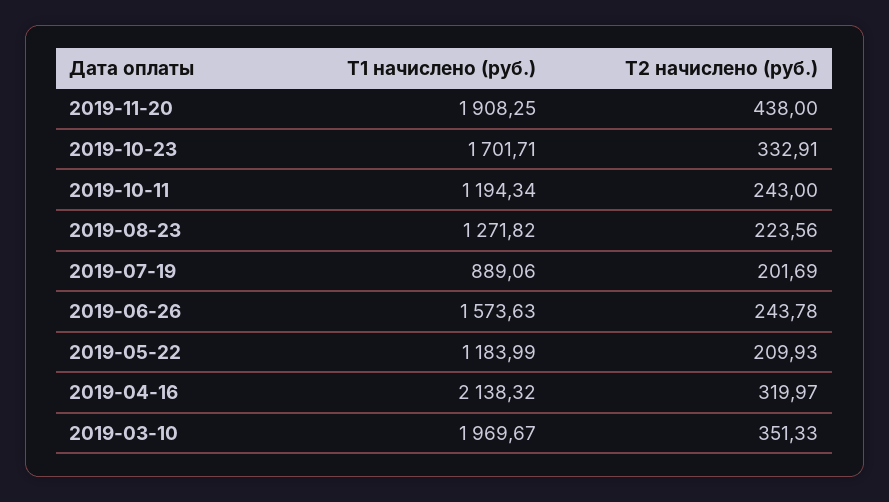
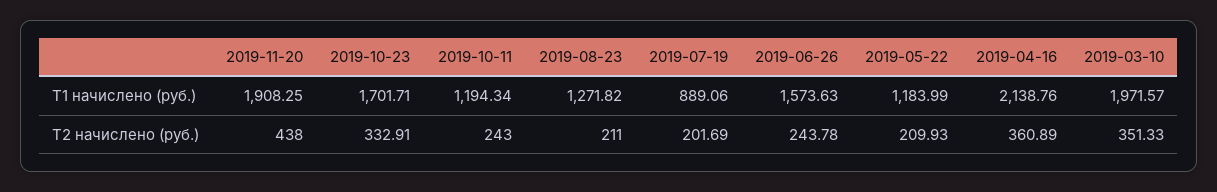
Т2 начислено (руб.), 2019-08-23: 223.56 -> 211
Т1 начислено (руб.), 2019-04-16: 2138.32 -> 2138.76
Т2 начислено (руб.), 2019-04-16: 319.97 -> 360.89
Т1 начислено (руб.), 2019-03-10: 1969.67 -> 1971.57

